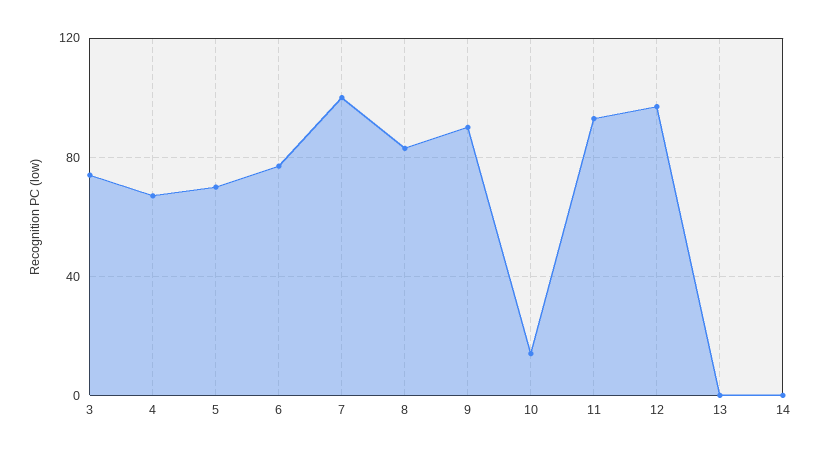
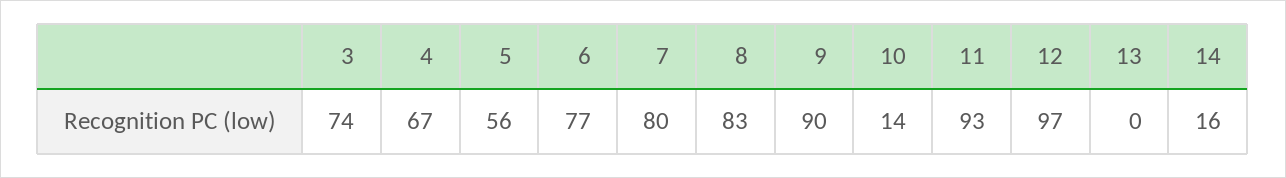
5: 70 -> 56
7: 100 -> 80
14: 0 -> 16

